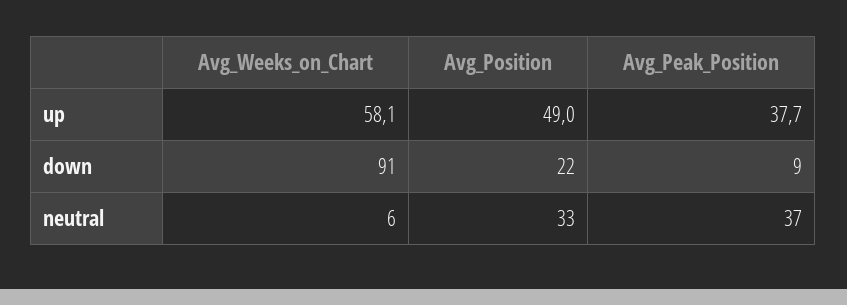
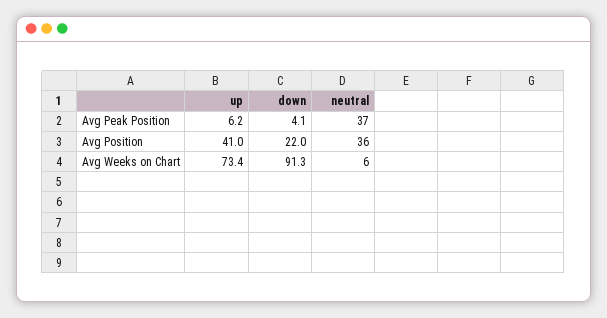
Avg_Weeks_on_Chart, up: 58.1 -> 73.4
Avg_Position, up: 49 -> 41
Avg_Peak_Position, up: 37.7 -> 6.2
Avg_Peak_Position, down: 9 -> 4.1
Avg_Position, neutral: 33 -> 36

